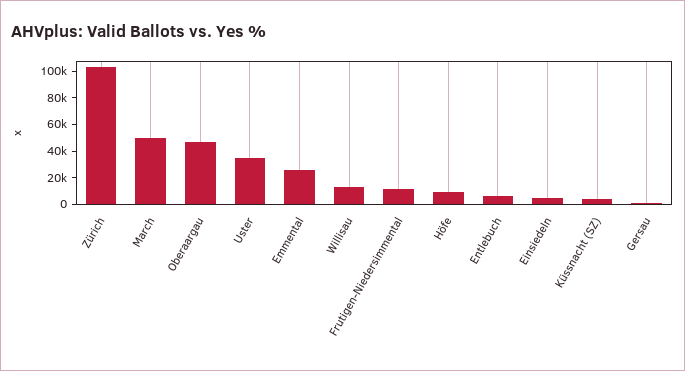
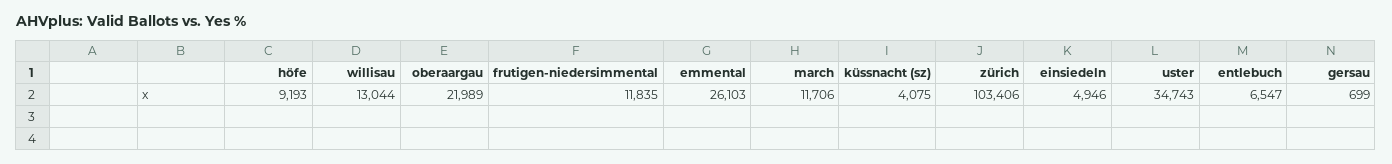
March: 50000 -> 11706
Oberaargau: 50000 -> 21989

